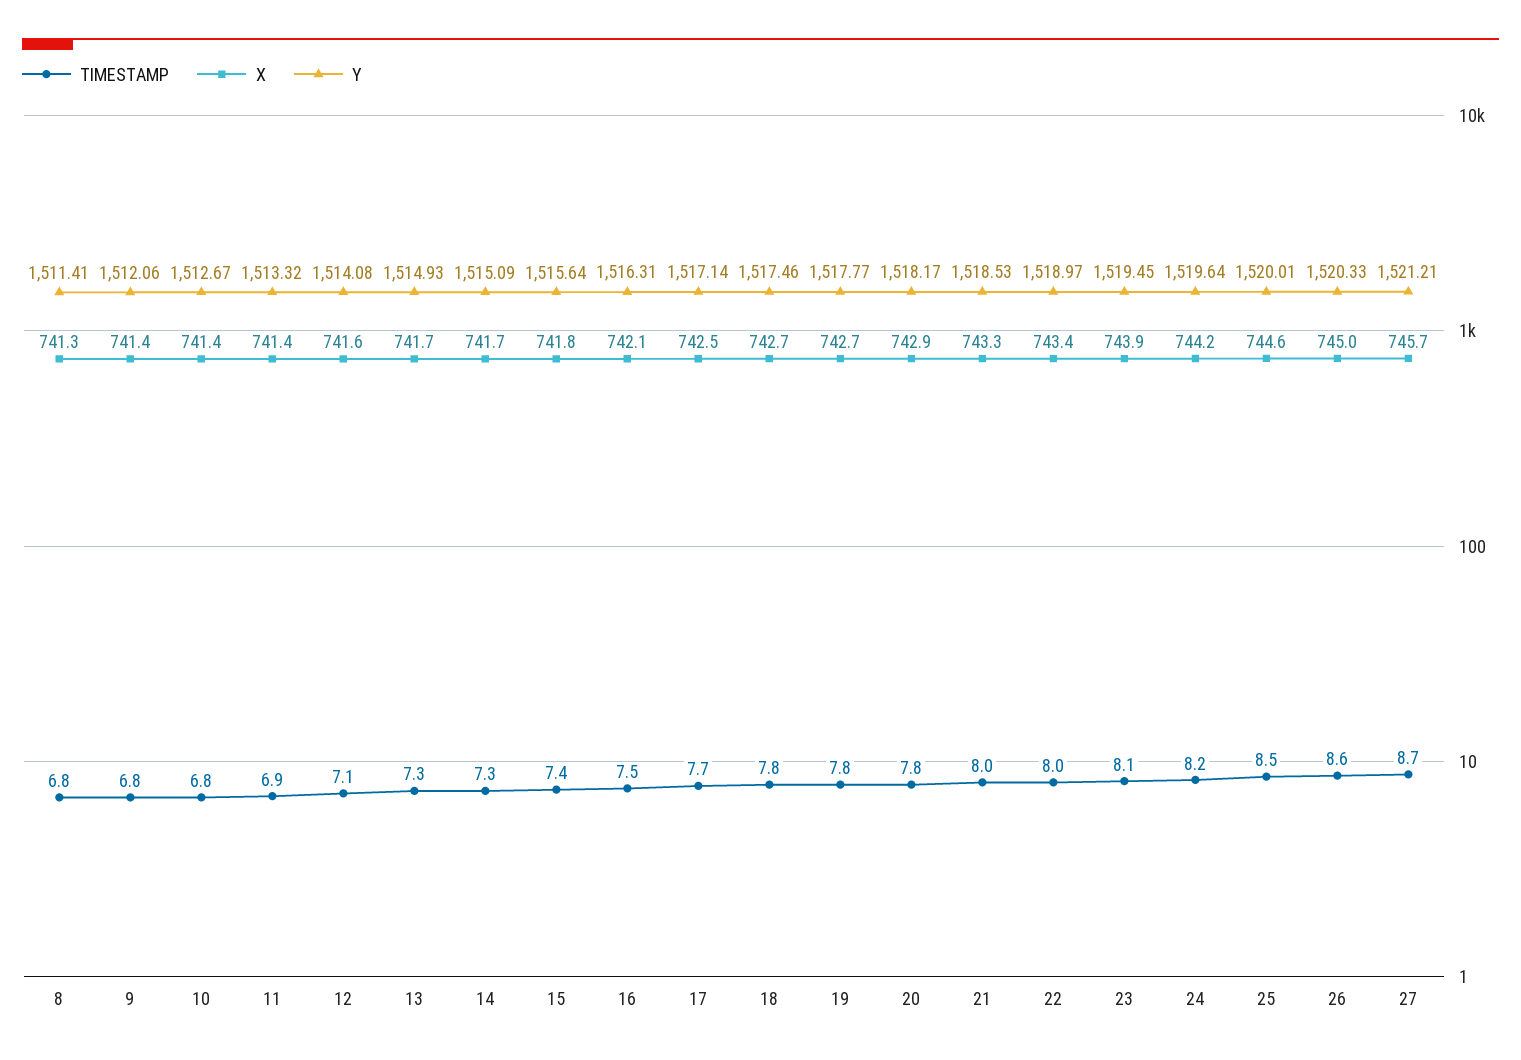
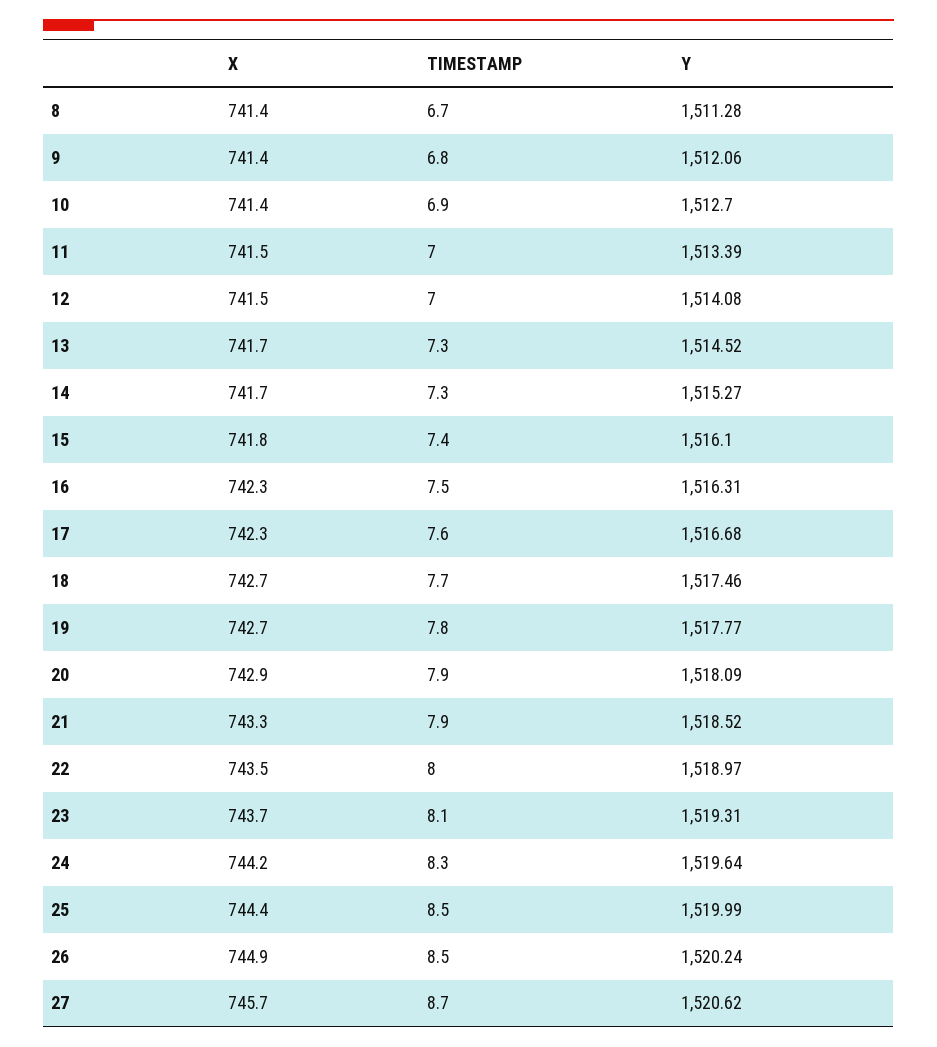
TIMESTAMP, 8: 6.8 -> 6.7
X, 8: 741.3 -> 741.4
Y, 8: 1511.41 -> 1511.28
TIMESTAMP, 10: 6.8 -> 6.9
Y, 10: 1512.67 -> 1512.7
TIMESTAMP, 11: 6.9 -> 7
X, 11: 741.4 -> 741.5
Y, 11: 1513.32 -> 1513.39
TIMESTAMP, 12: 7.1 -> 7
X, 12: 741.6 -> 741.5
Y, 13: 1514.93 -> 1514.52
Y, 14: 1515.09 -> 1515.27
Y, 15: 1515.64 -> 1516.1
X, 16: 742.1 -> 742.3
TIMESTAMP, 17: 7.7 -> 7.6
X, 17: 742.5 -> 742.3
Y, 17: 1517.14 -> 1516.68
TIMESTAMP, 18: 7.8 -> 7.7
TIMESTAMP, 20: 7.8 -> 7.9
Y, 20: 1518.17 -> 1518.09
TIMESTAMP, 21: 8 -> 7.9
Y, 21: 1518.53 -> 1518.52
X, 22: 743.4 -> 743.5
X, 23: 743.9 -> 743.7
Y, 23: 1519.45 -> 1519.31
TIMESTAMP, 24: 8.2 -> 8.3
X, 25: 744.6 -> 744.4
Y, 25: 1520.01 -> 1519.99
TIMESTAMP, 26: 8.6 -> 8.5
X, 26: 745 -> 744.9
Y, 26: 1520.33 -> 1520.24
Y, 27: 1521.21 -> 1520.62

